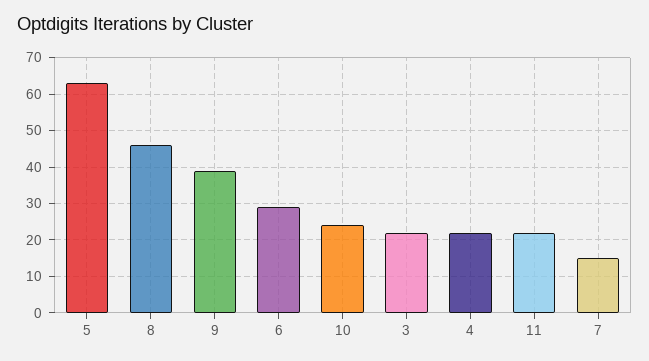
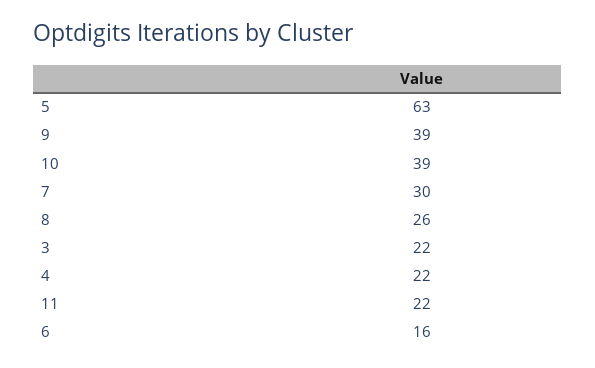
8: 45 -> 26
6: 30 -> 16
10: 25 -> 39
7: 15 -> 30

